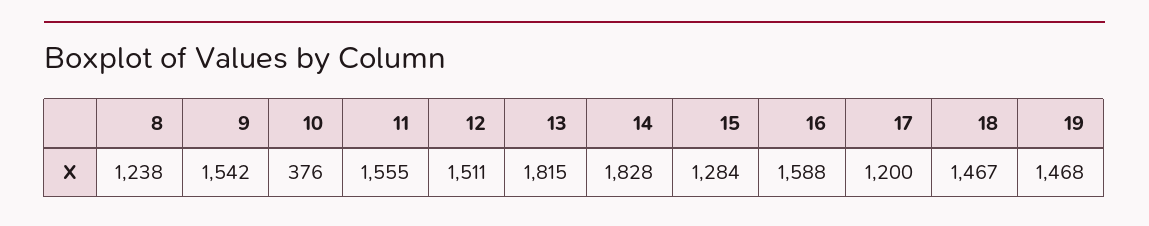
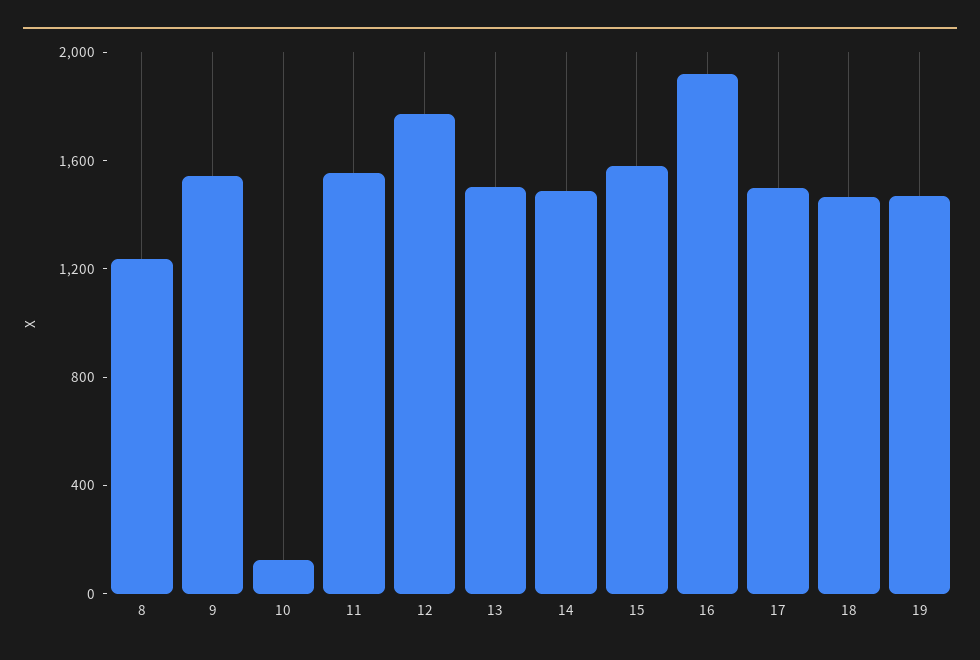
10: 376 -> 100
12: 1511 -> 1800
13: 1815 -> 1500
14: 1828 -> 1500
15: 1284 -> 1600
16: 1588 -> 1900
17: 1200 -> 1500

